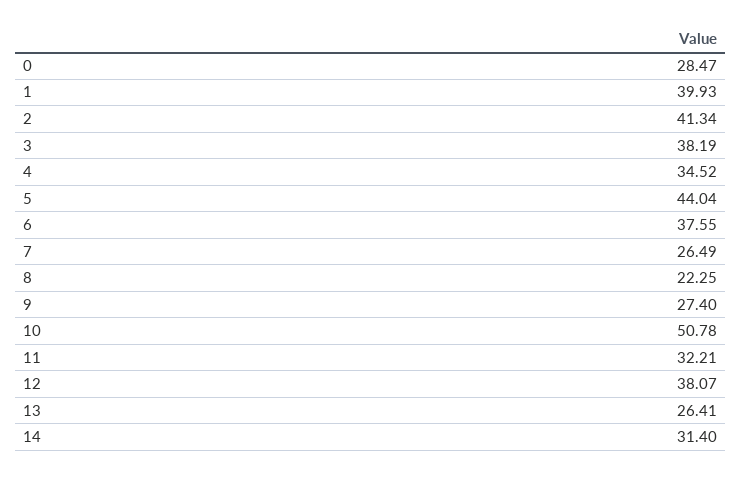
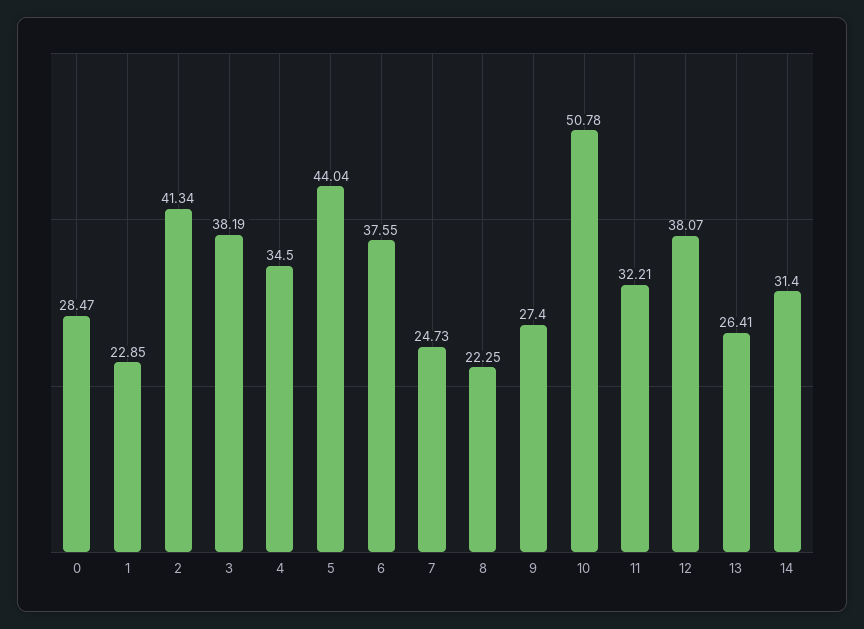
1: 39.93 -> 22.85
4: 34.52 -> 34.5
7: 26.49 -> 24.73

